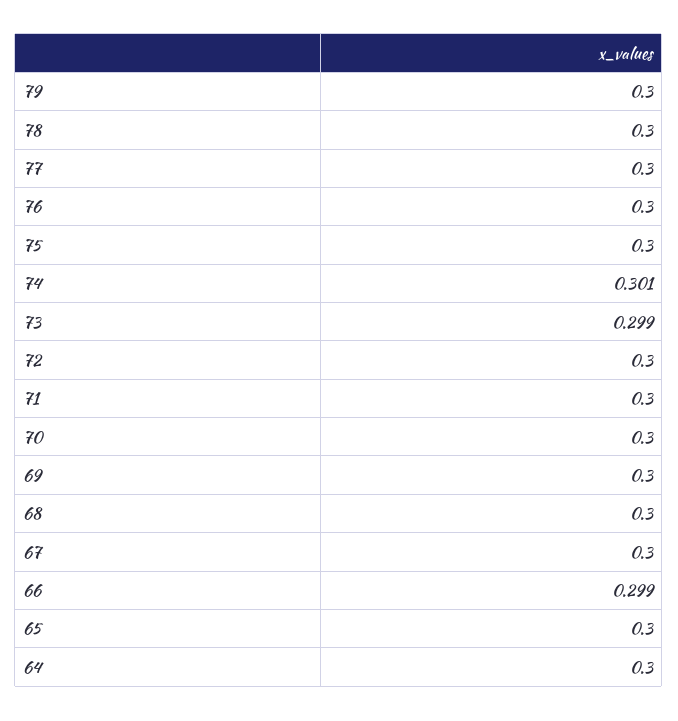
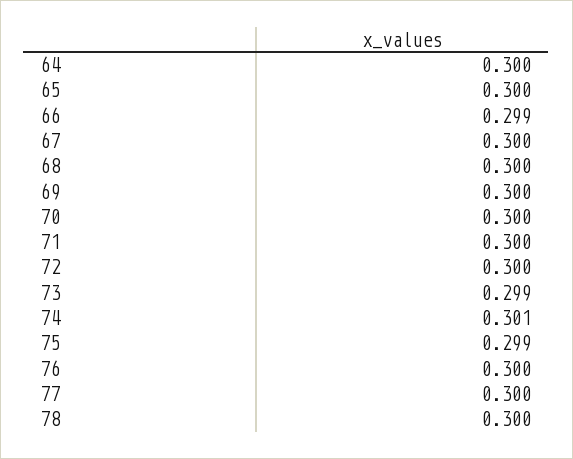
79: 0.3 -> none
75: 0.3 -> 0.299

